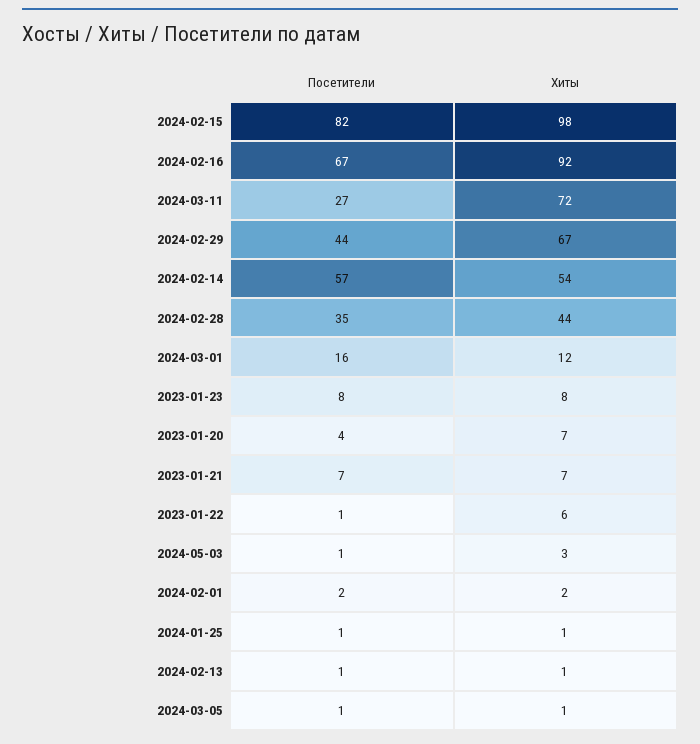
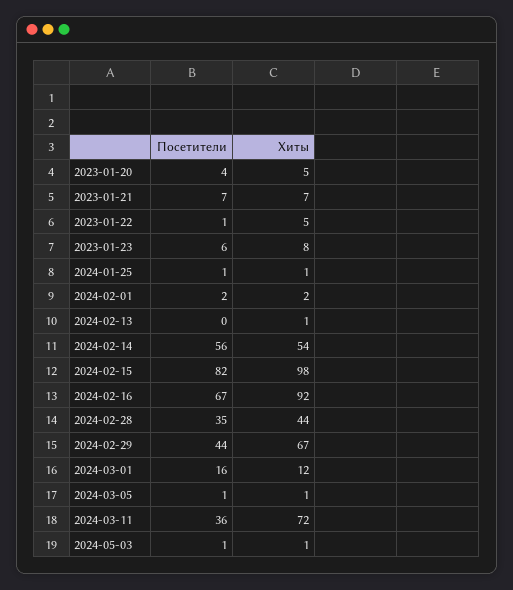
Посетители, 2024-03-11: 27 -> 36
Посетители, 2024-02-14: 57 -> 56
Посетители, 2023-01-23: 8 -> 6
Хиты, 2023-01-20: 7 -> 5
Хиты, 2023-01-22: 6 -> 5
Хиты, 2024-05-03: 3 -> 1
Посетители, 2024-02-13: 1 -> 0

